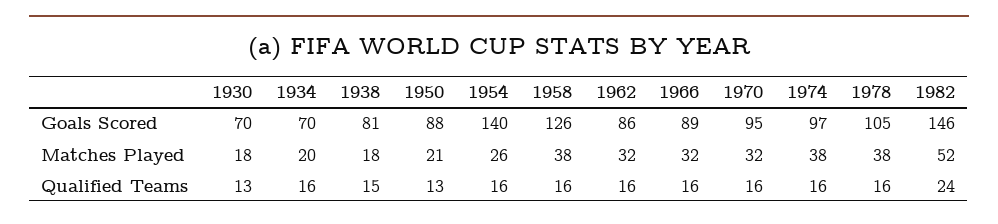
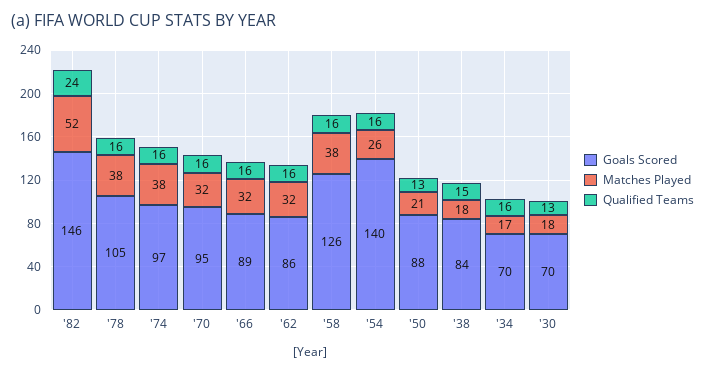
Goals Scored, 1938: 81 -> 84
Matches Played, 1934: 20 -> 17

